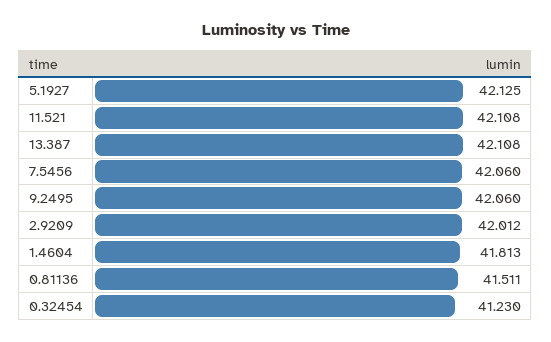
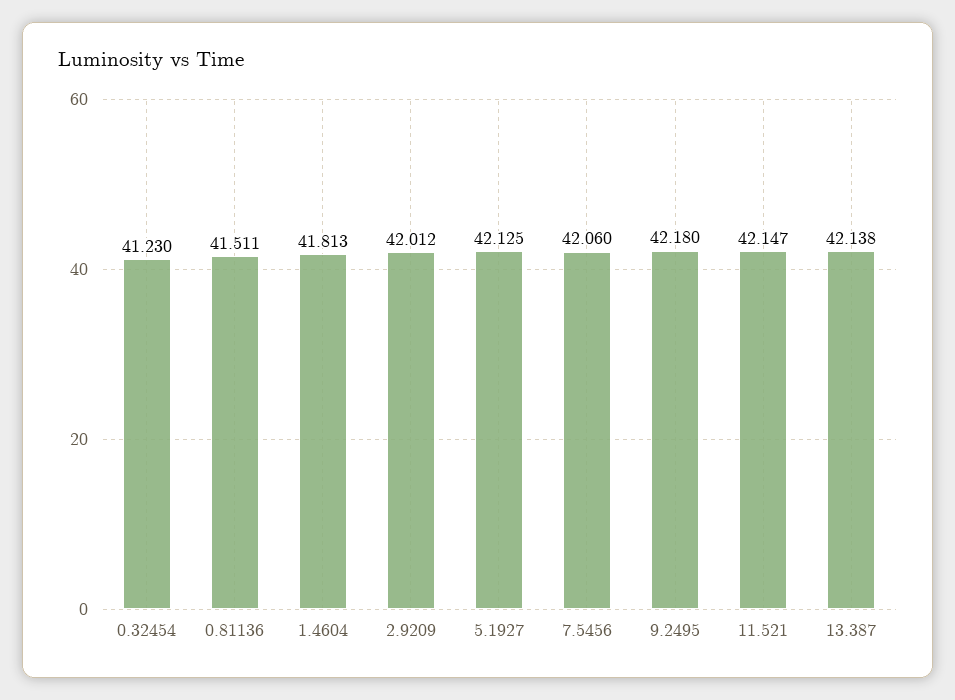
11.521: 42.108 -> 42.147
13.387: 42.108 -> 42.138
9.2495: 42.06 -> 42.18

